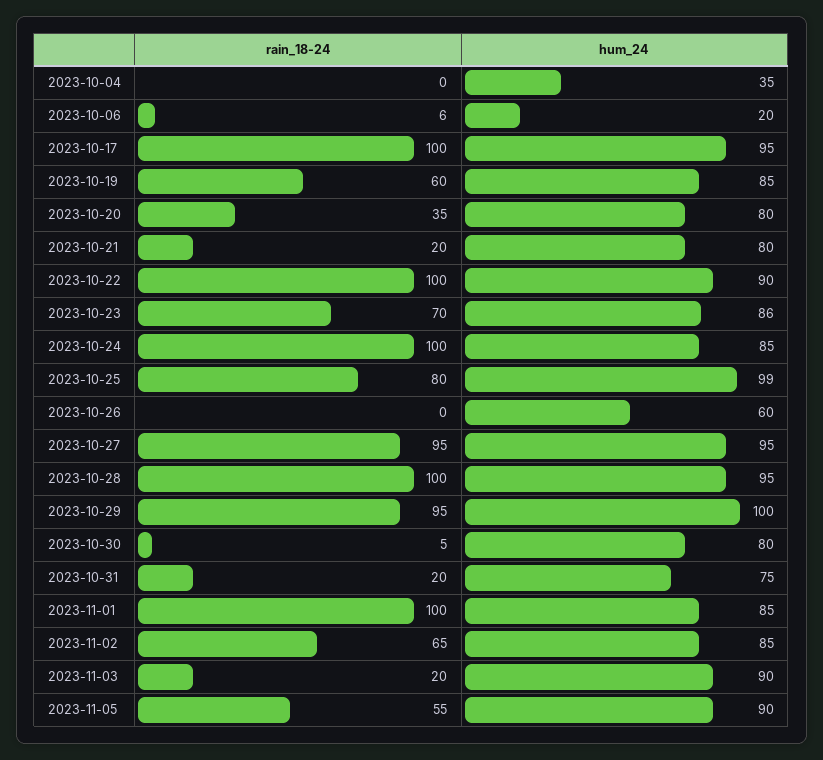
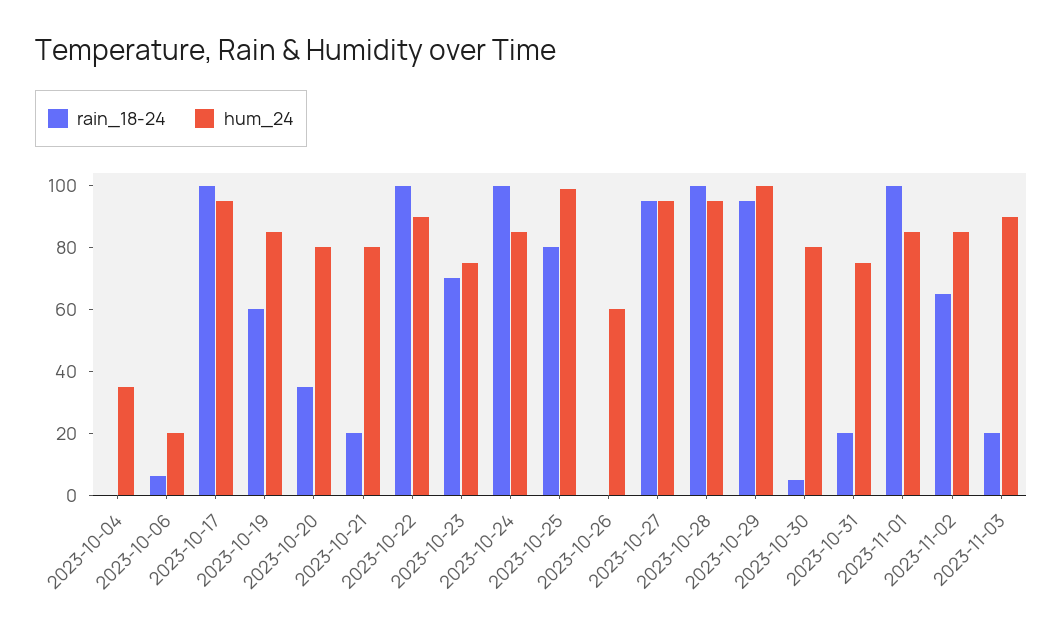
hum_24, 2023-10-23: 86 -> 75
rain_18-24, 2023-11-05: 55 -> none
hum_24, 2023-11-05: 90 -> none

